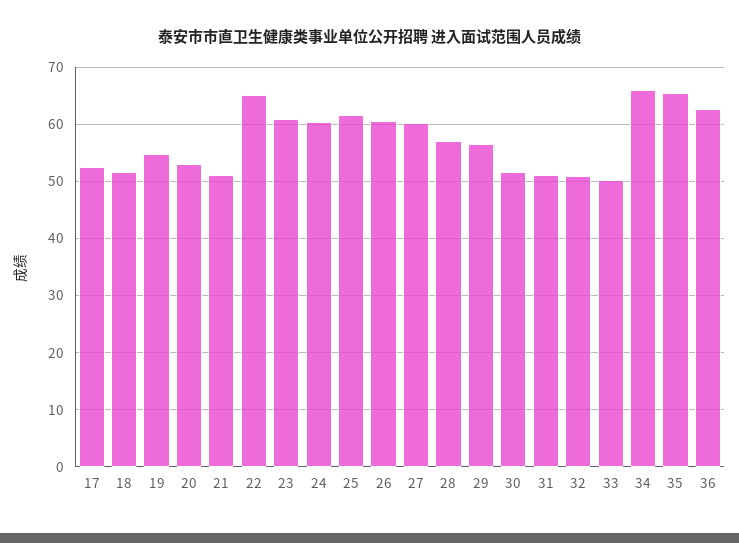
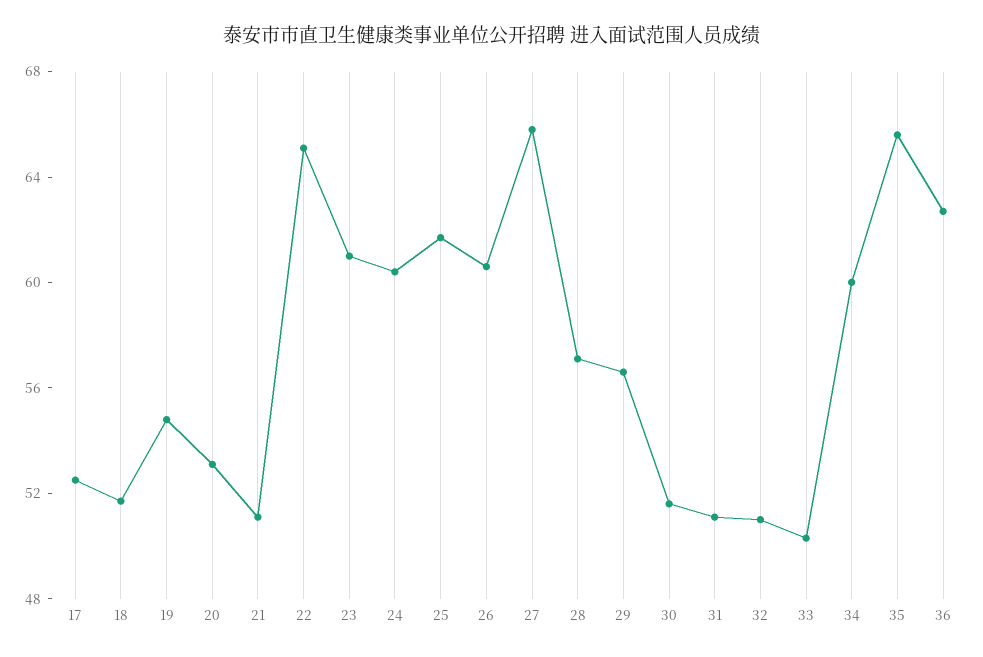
27: 60 -> 66
34: 66 -> 60

